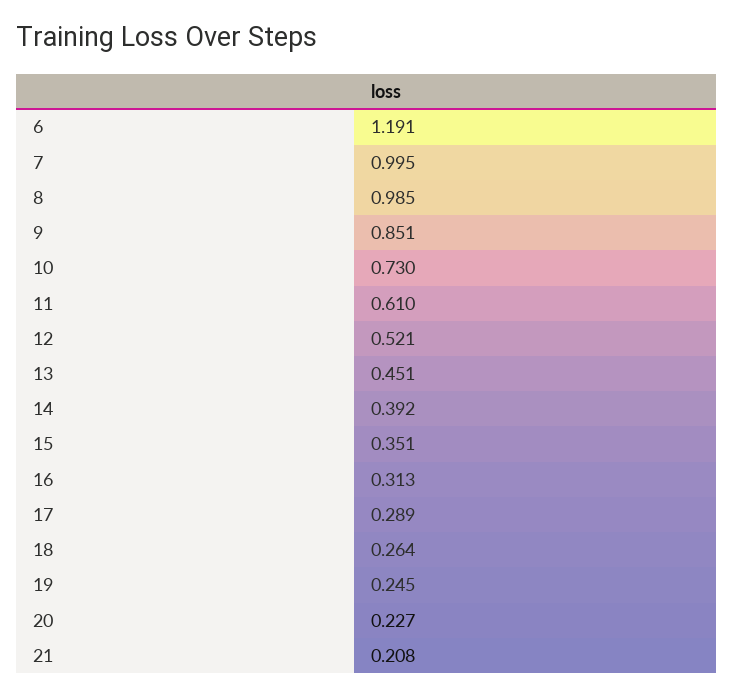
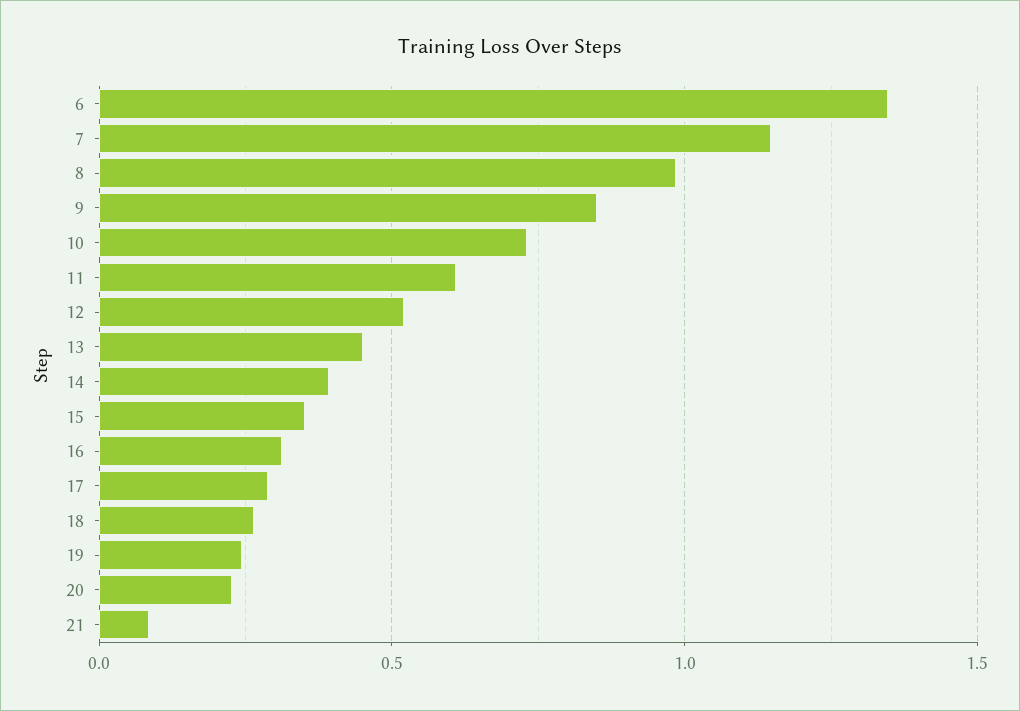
6: 1.191 -> 1.35
7: 0.995 -> 1.15
21: 0.208 -> 0.1

